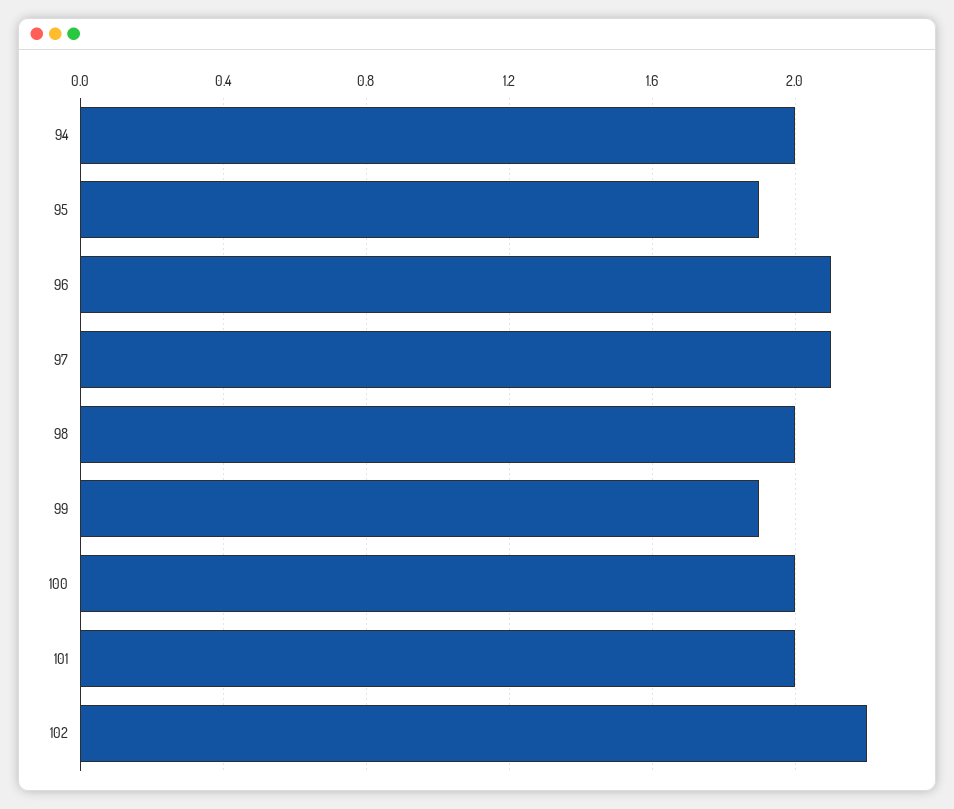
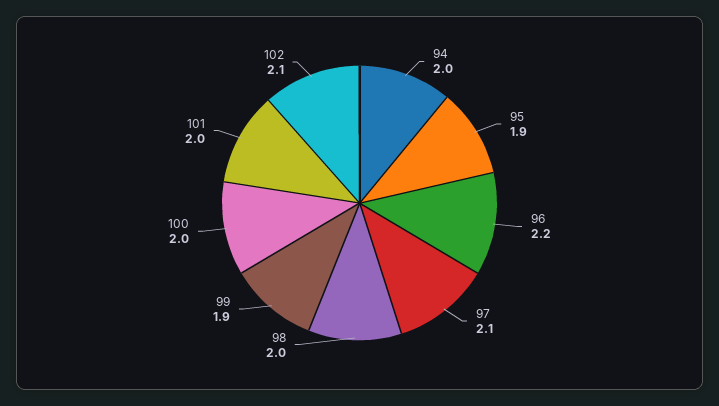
96: 2.1 -> 2.2
102: 2.2 -> 2.1

